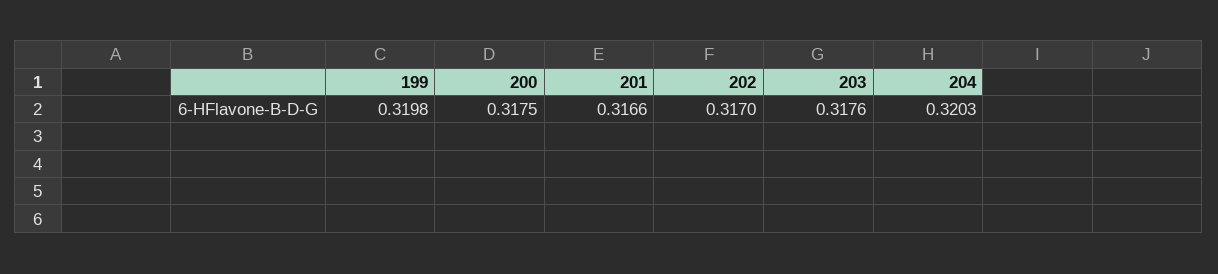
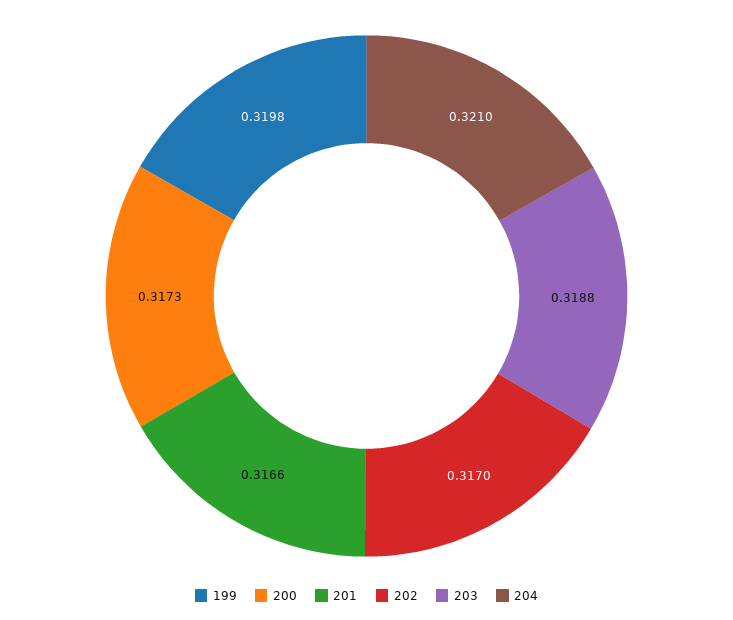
200: 0.3175 -> 0.3173
203: 0.3176 -> 0.3188
204: 0.3203 -> 0.321

